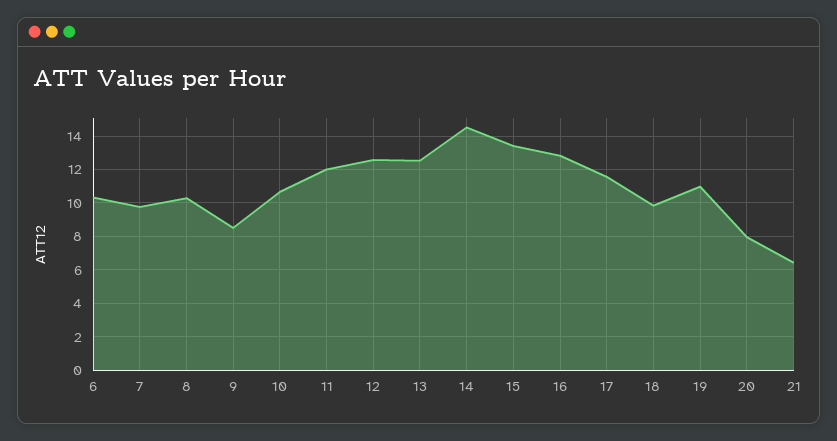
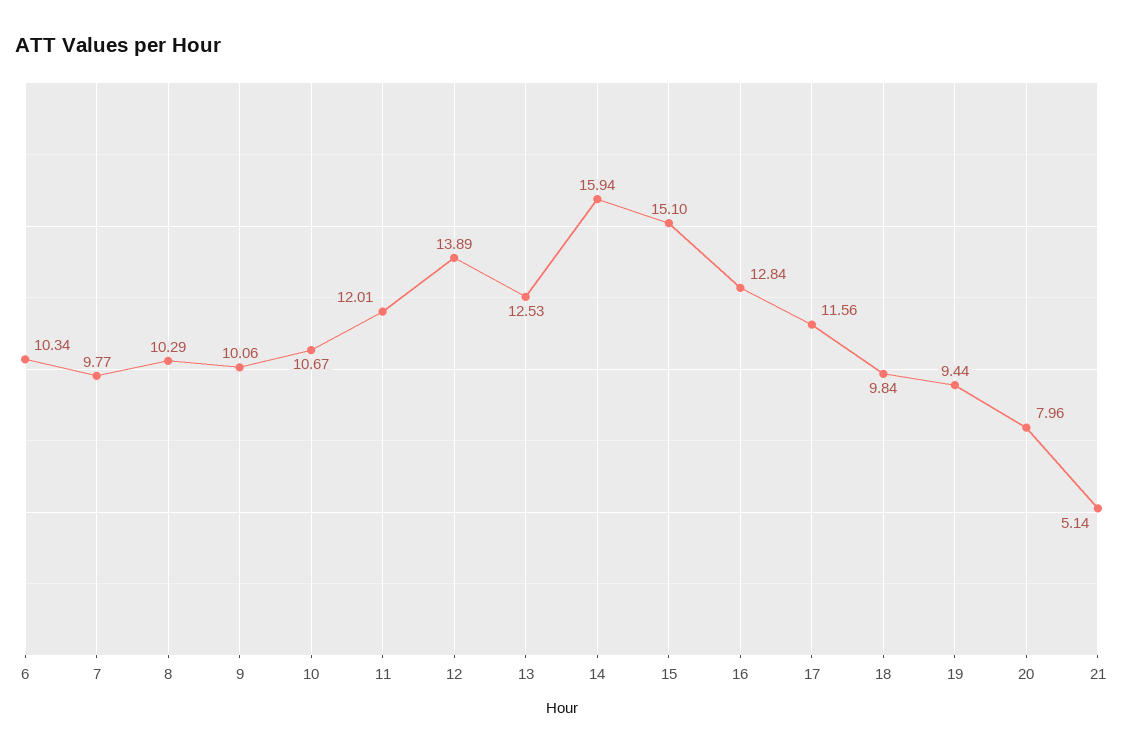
9: 8.5 -> 10.06
12: 12.5 -> 13.89
14: 14.5 -> 15.94
15: 13.5 -> 15.1
19: 11 -> 9.44
21: 6.5 -> 5.14

